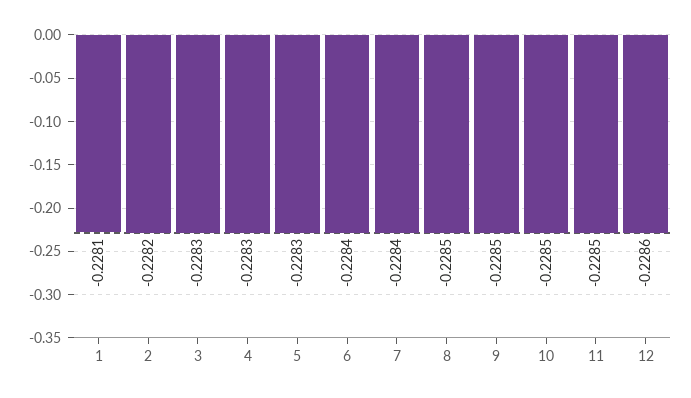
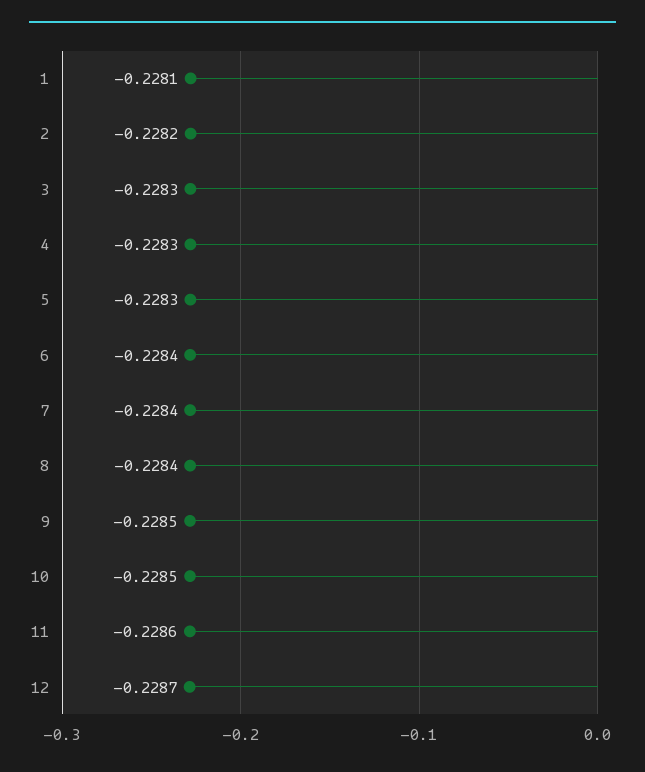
8: -0.2285 -> -0.2284
11: -0.2285 -> -0.2286
12: -0.2286 -> -0.2287

